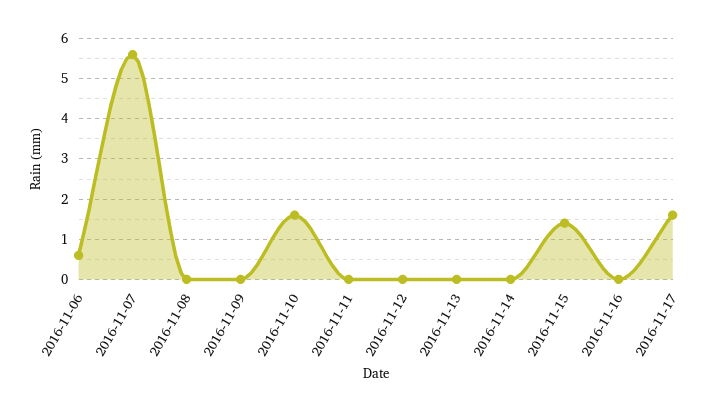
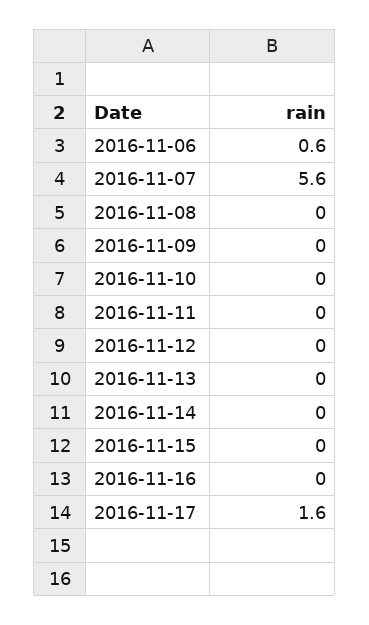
2016-11-10: 1.5 -> 0
2016-11-15: 1.5 -> 0

